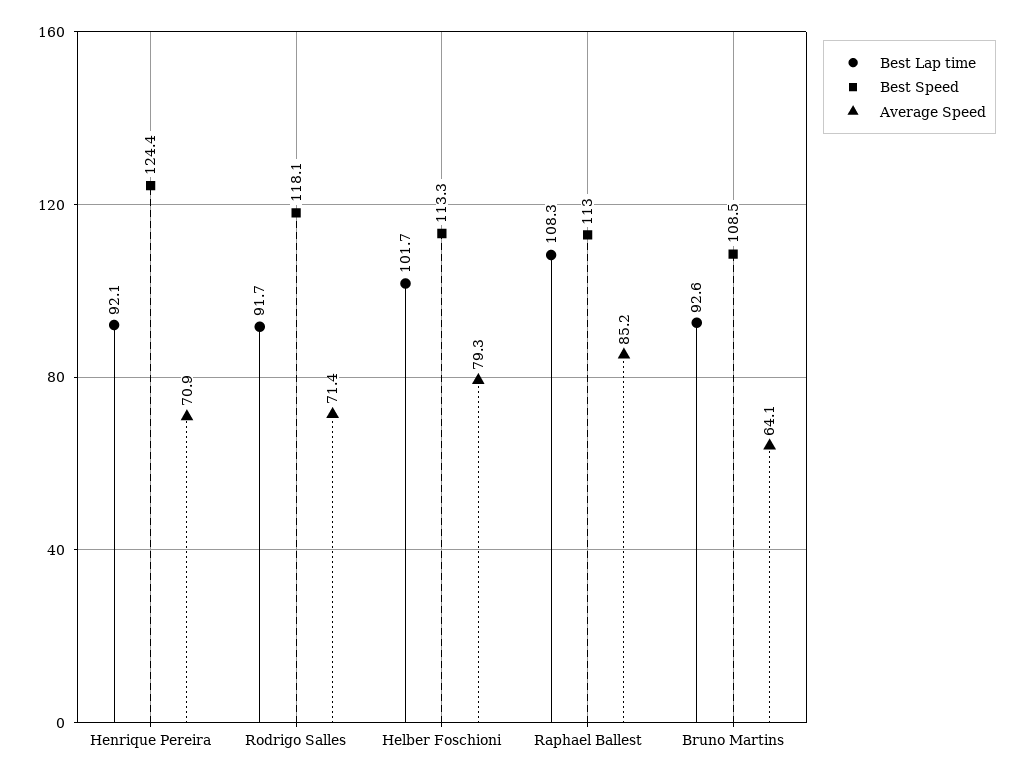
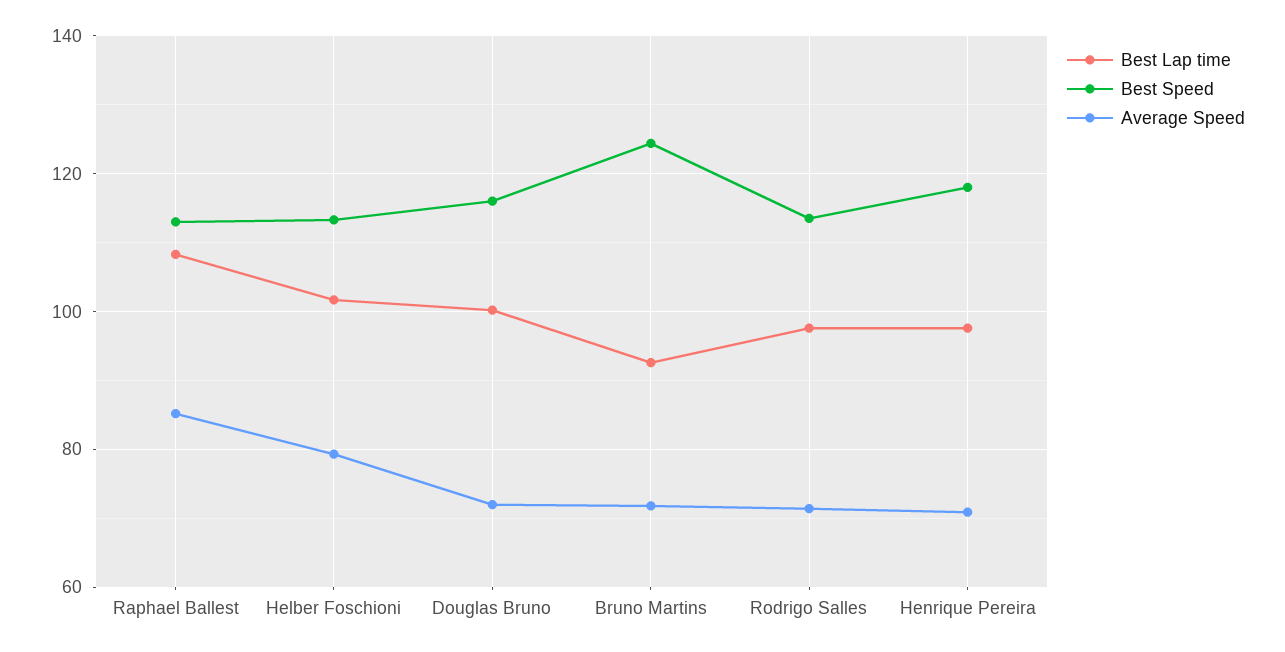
Best Lap time, Henrique Pereira: 92.1 -> 98
Best Speed, Henrique Pereira: 124.4 -> 118
Best Lap time, Rodrigo Salles: 91.7 -> 98
Best Speed, Rodrigo Salles: 118.1 -> 114
Best Speed, Bruno Martins: 108.5 -> 124
Average Speed, Bruno Martins: 64.1 -> 72
Best Lap time, Douglas Bruno: none -> 100
Best Speed, Douglas Bruno: none -> 116
Average Speed, Douglas Bruno: none -> 72

